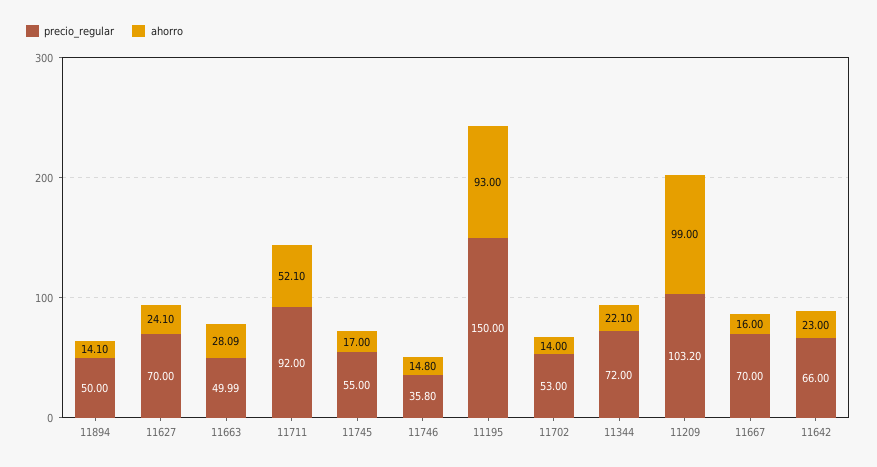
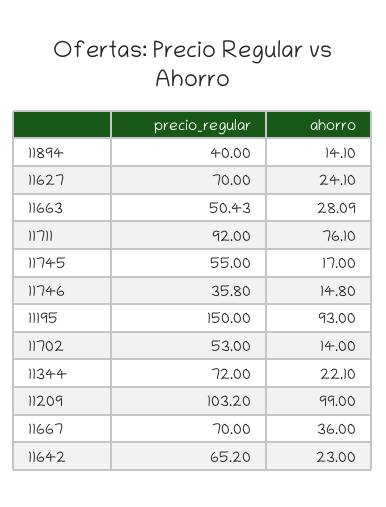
precio_regular, 11894: 50 -> 40
precio_regular, 11663: 49.99 -> 50.43
ahorro, 11711: 52.1 -> 76.1
ahorro, 11667: 16 -> 36
precio_regular, 11642: 66 -> 65.2

